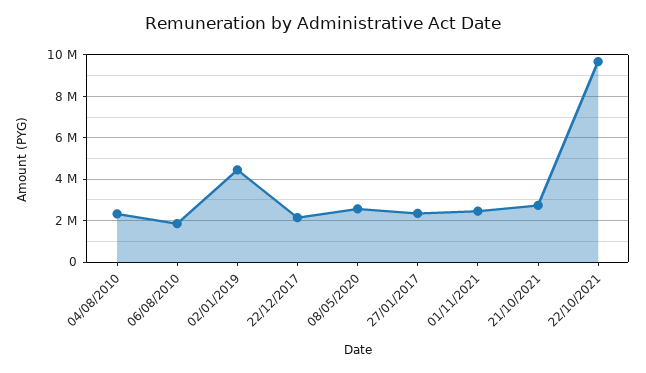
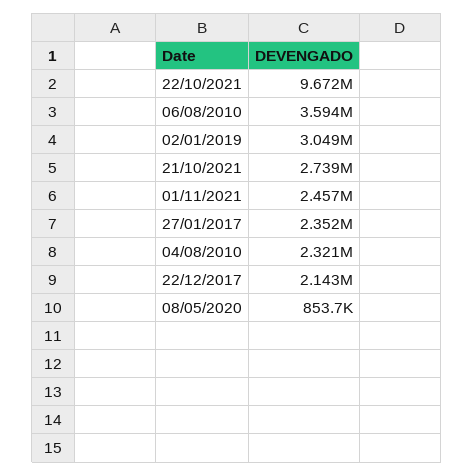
06/08/2010: 2000000 -> 3594000
02/01/2019: 4500000 -> 3049000
08/05/2020: 2500000 -> 853700

